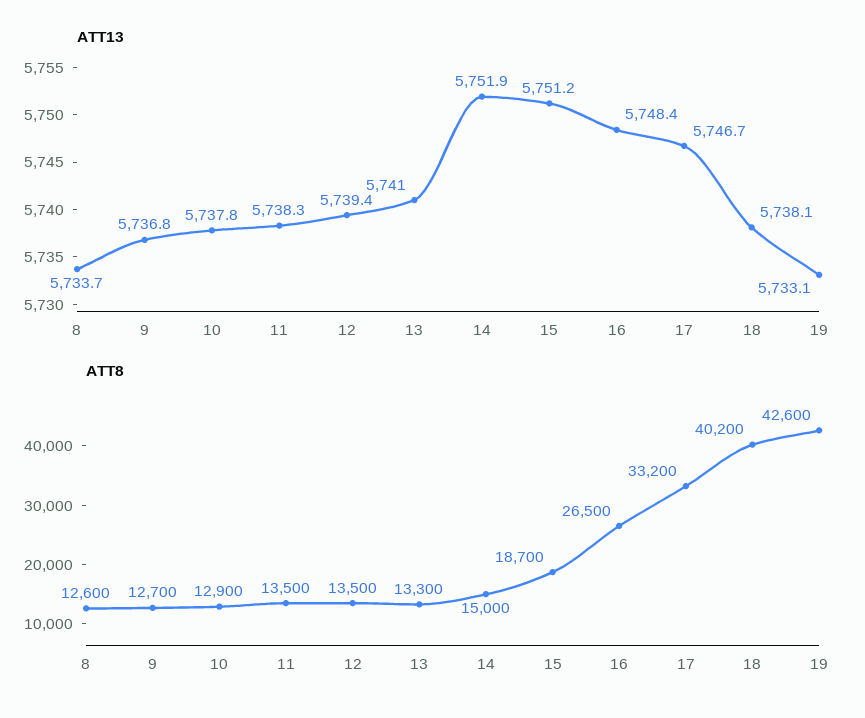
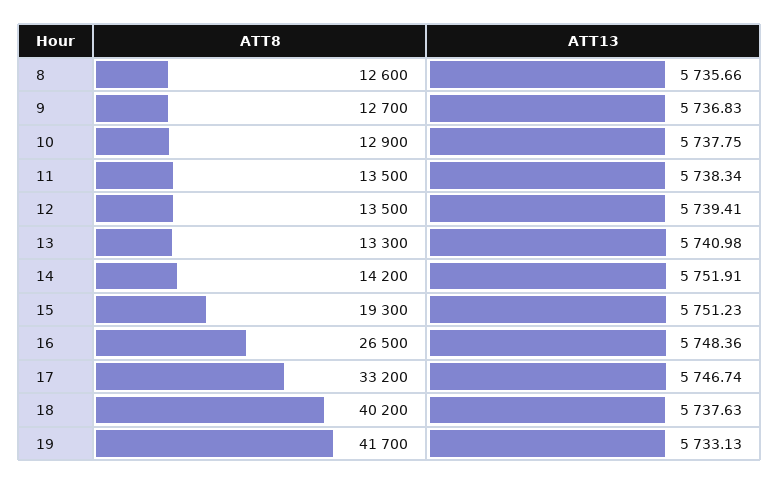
ATT13, 8: 5733.7 -> 5735.66
ATT13, 18: 5738.1 -> 5737.63
ATT8, 14: 15000 -> 14200
ATT8, 15: 18700 -> 19300
ATT8, 19: 42600 -> 41700

